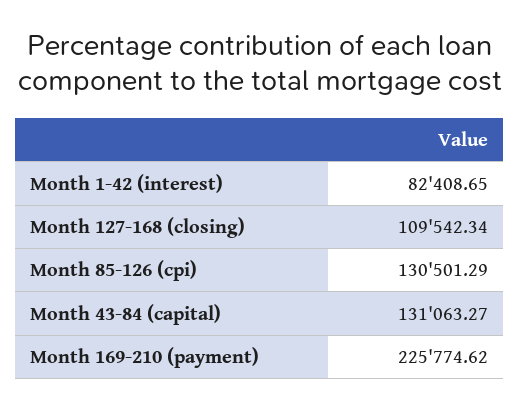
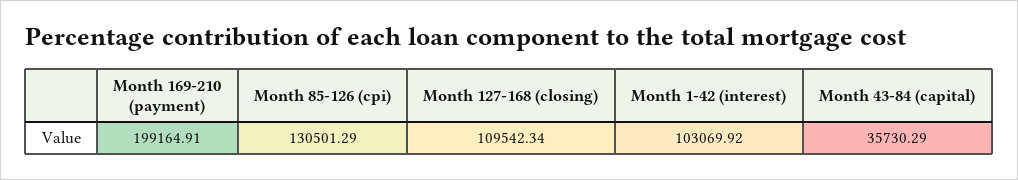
Month 1-42 (interest): 82408.65 -> 103069.92
Month 43-84 (capital): 131063.27 -> 35730.29
Month 169-210 (payment): 225774.62 -> 199164.91

